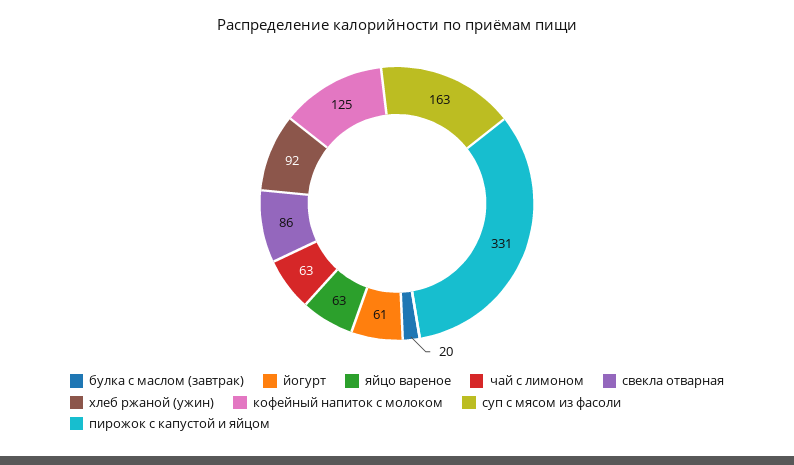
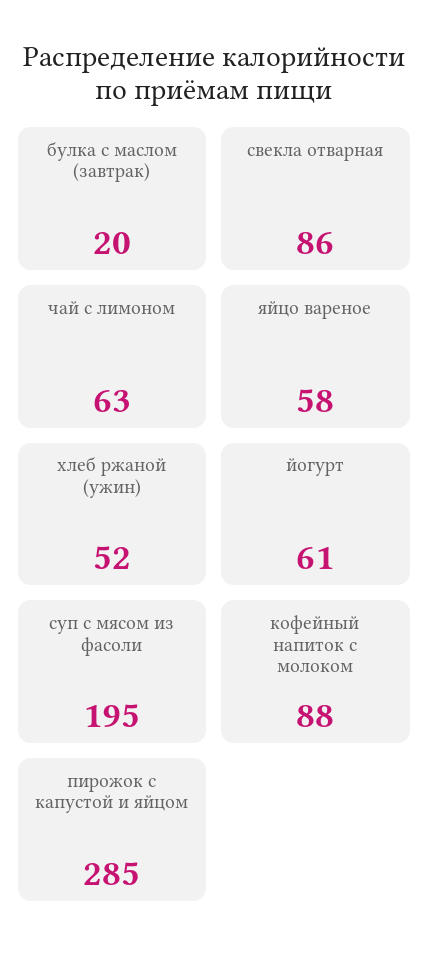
яйцо вареное: 63 -> 58
хлеб ржаной (ужин): 92 -> 52
кофейный напиток с молоком: 125 -> 88
суп с мясом из фасоли: 163 -> 195
пирожок с капустой и яйцом: 331 -> 285

